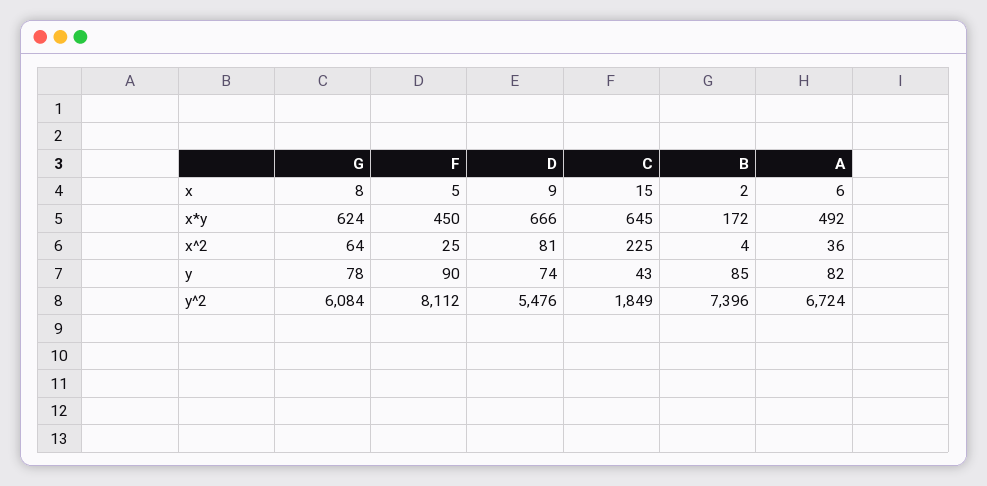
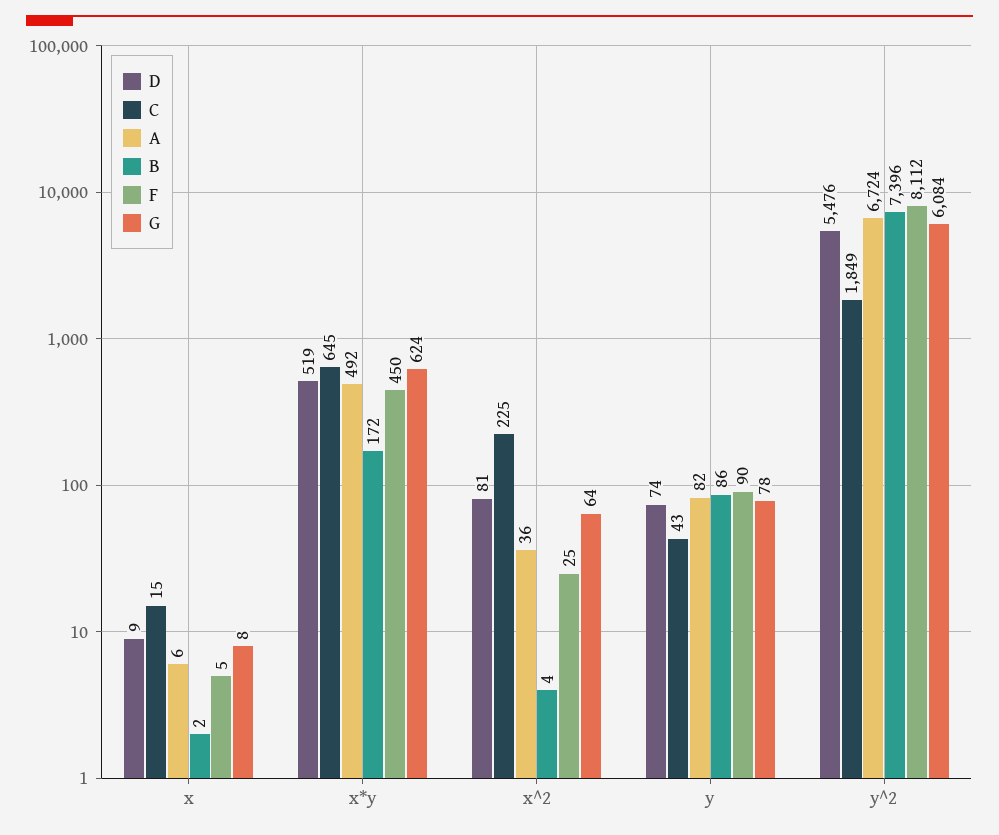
D, x*y: 666 -> 519
B, y: 85 -> 86

